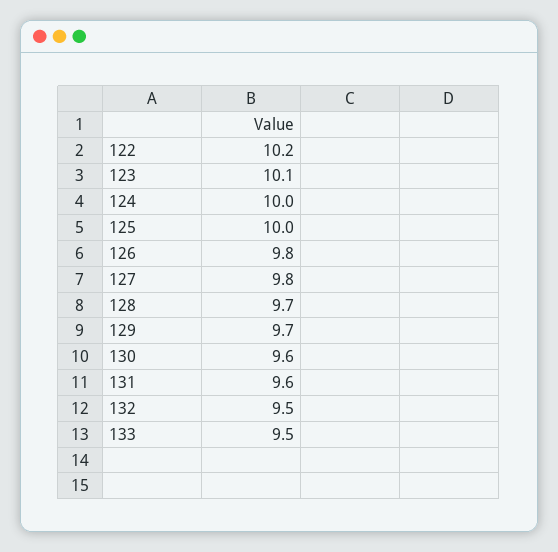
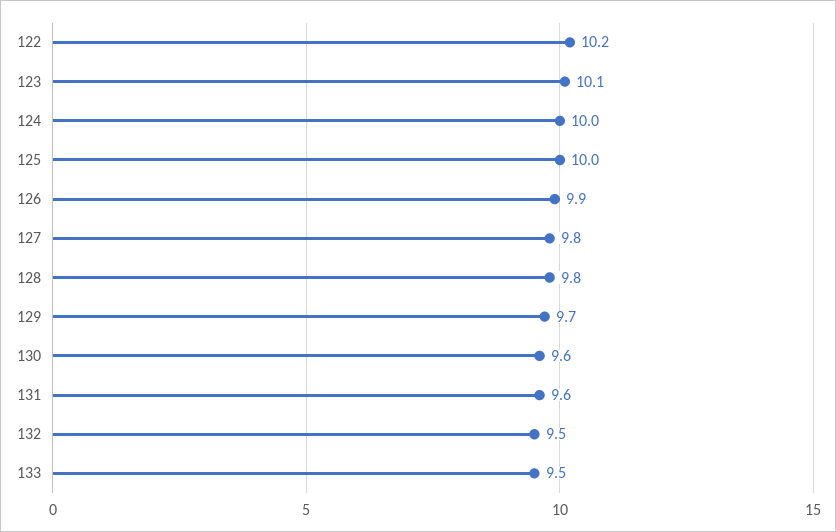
126: 9.8 -> 9.9
128: 9.7 -> 9.8

